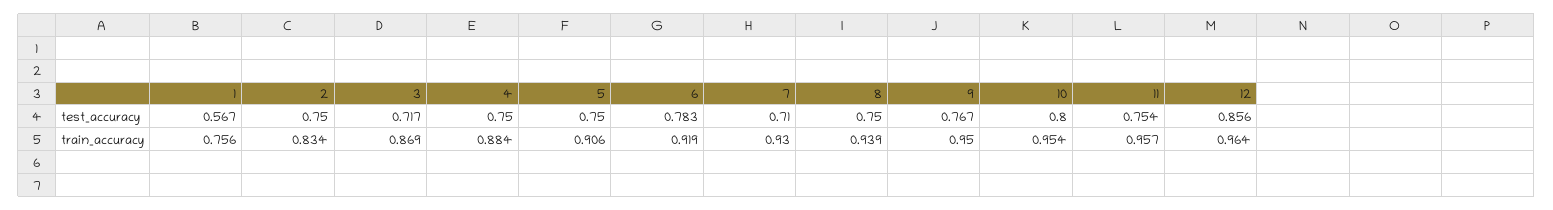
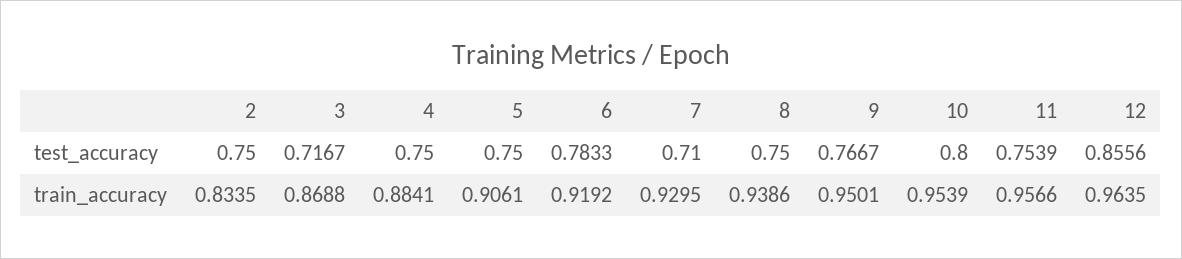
1, test_accuracy: 0.567 -> none
1, train_accuracy: 0.756 -> none

